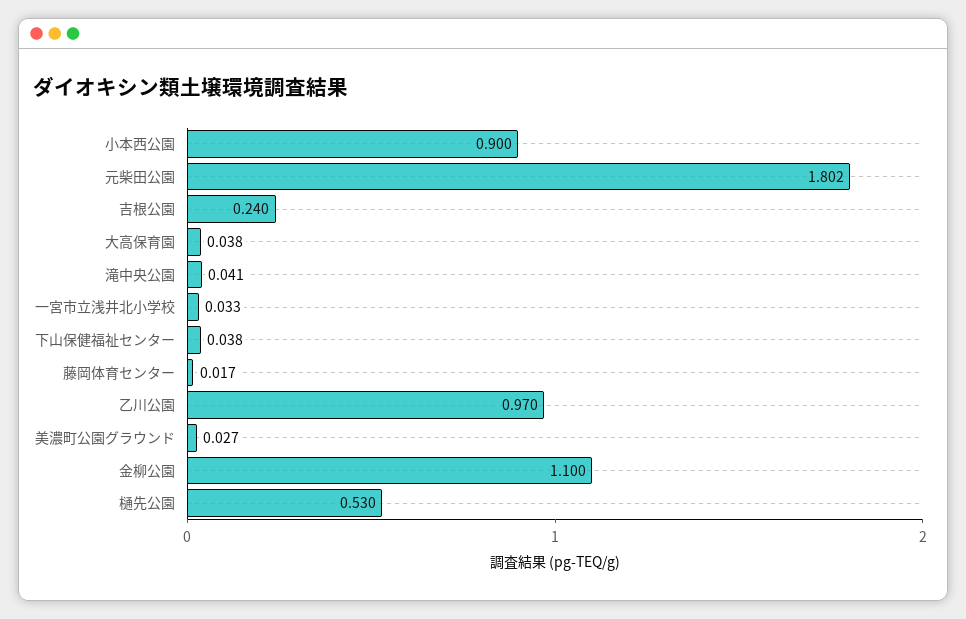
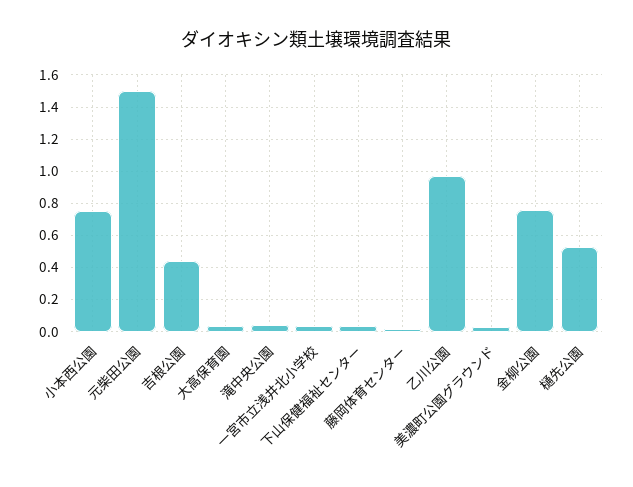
小本西公園: 0.9 -> 0.75
元柴田公園: 1.802 -> 1.5
吉根公園: 0.24 -> 0.45
金柳公園: 1.1 -> 0.75

